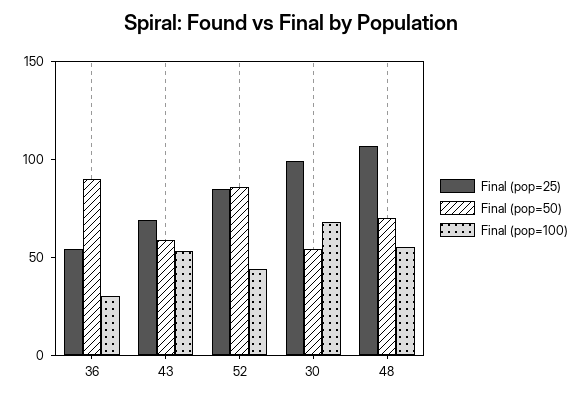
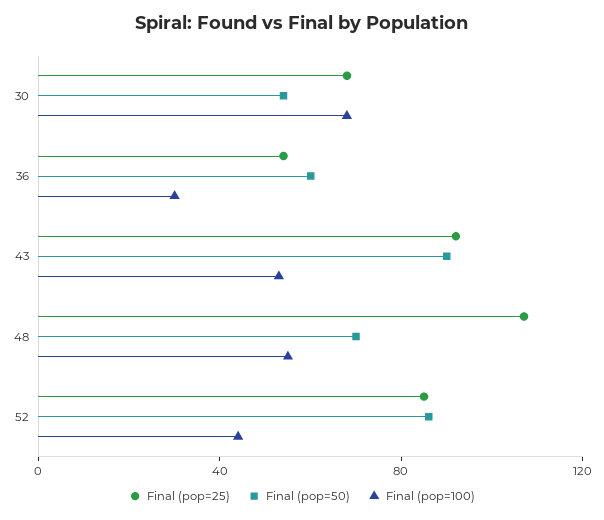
Final (pop=50), 36: 90 -> 60
Final (pop=25), 43: 70 -> 90
Final (pop=50), 43: 60 -> 90
Final (pop=25), 30: 100 -> 70

